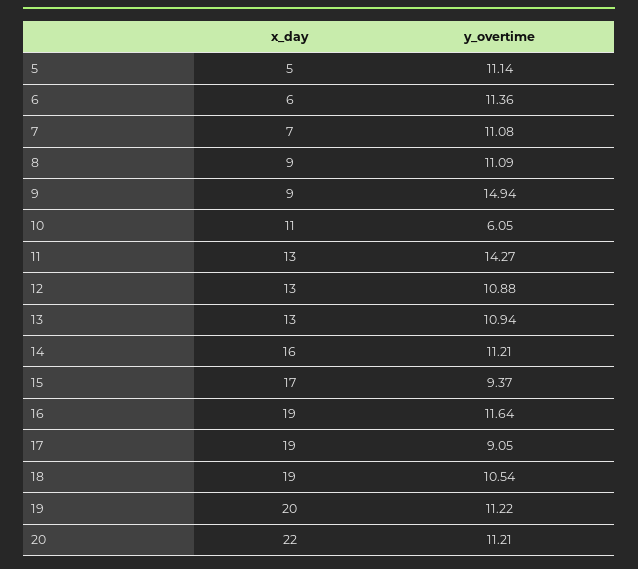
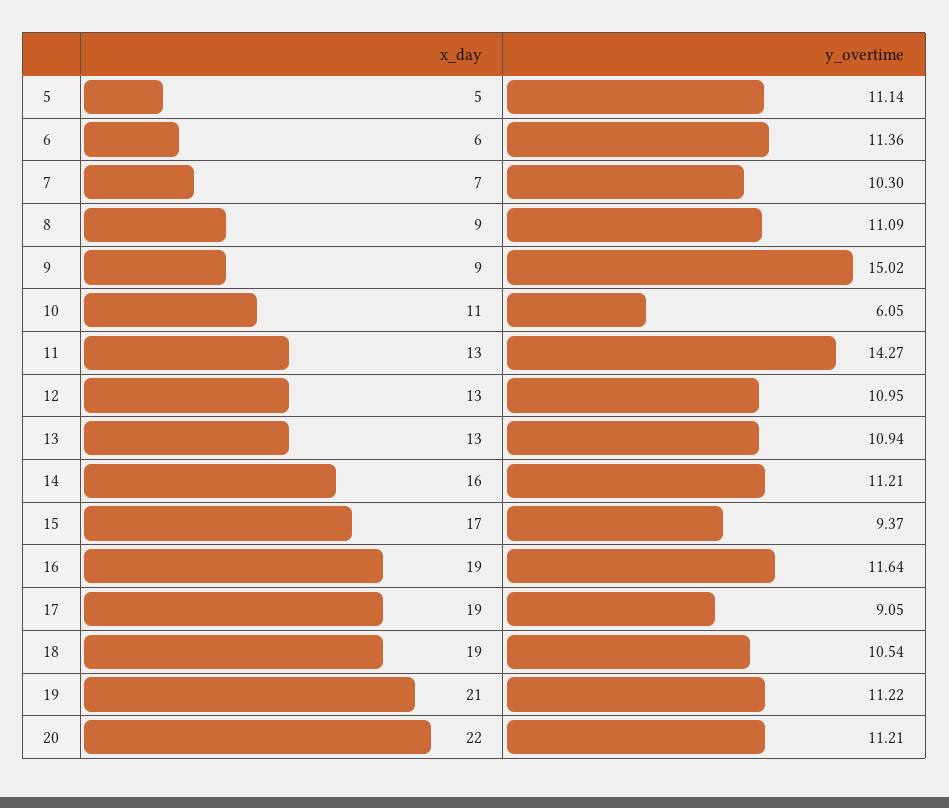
y_overtime, 7: 11.08 -> 10.3
y_overtime, 9: 14.94 -> 15.02
y_overtime, 12: 10.88 -> 10.95
x_day, 19: 20 -> 21

